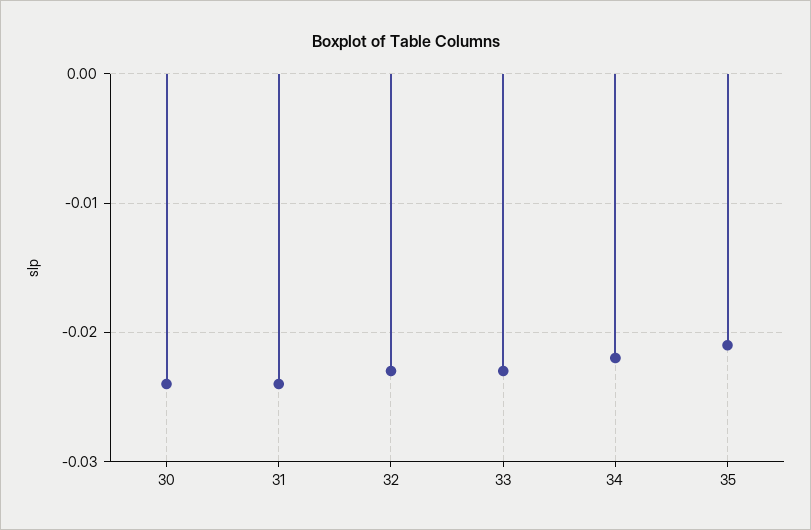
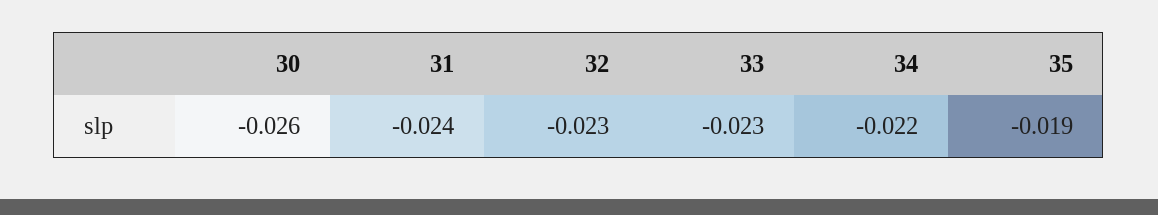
30: -0.024 -> -0.026
35: -0.021 -> -0.019

